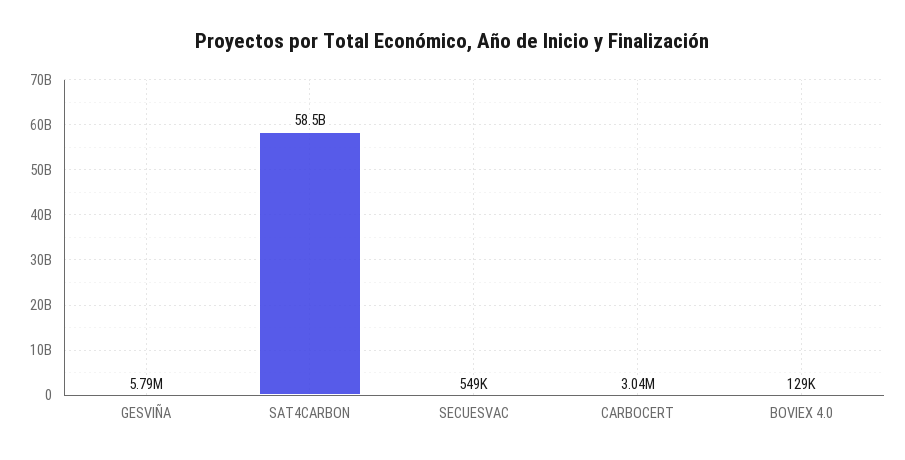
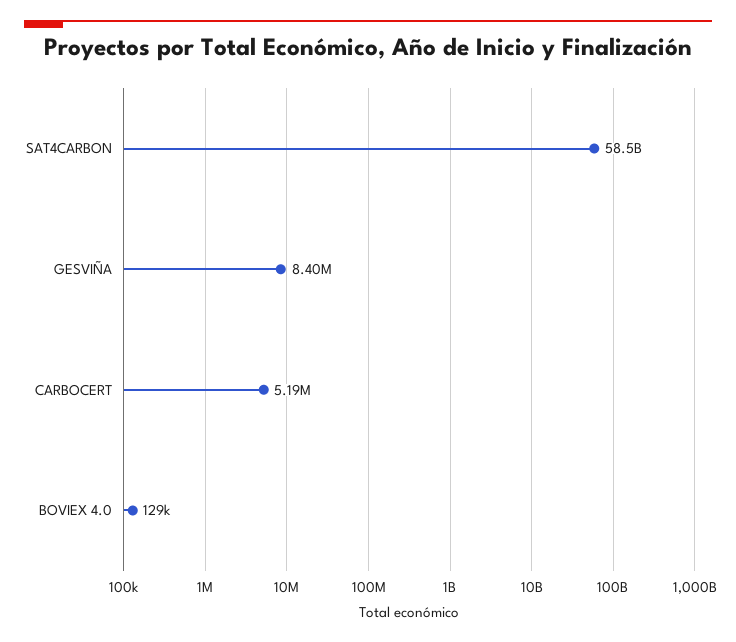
GESVIÑA: 5790000 -> 8400000
SECUESVAC: 549000 -> none
CARBOCERT: 3040000 -> 5190000

